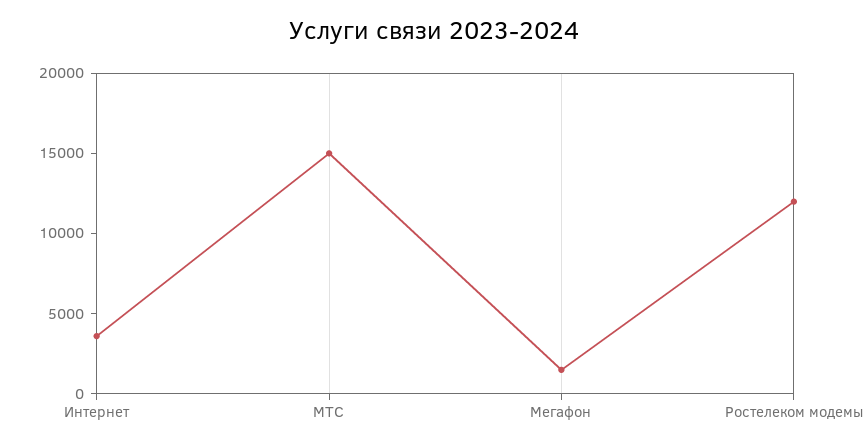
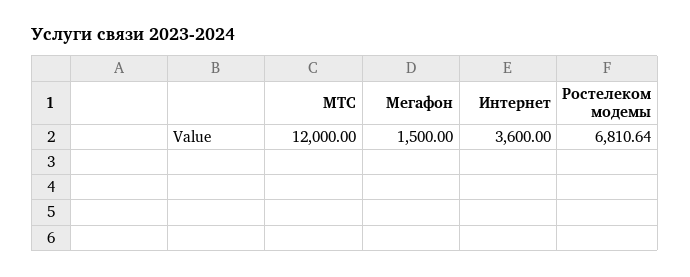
МТС: 15000 -> 12000
Ростелеком модемы: 12000 -> 6810.64

